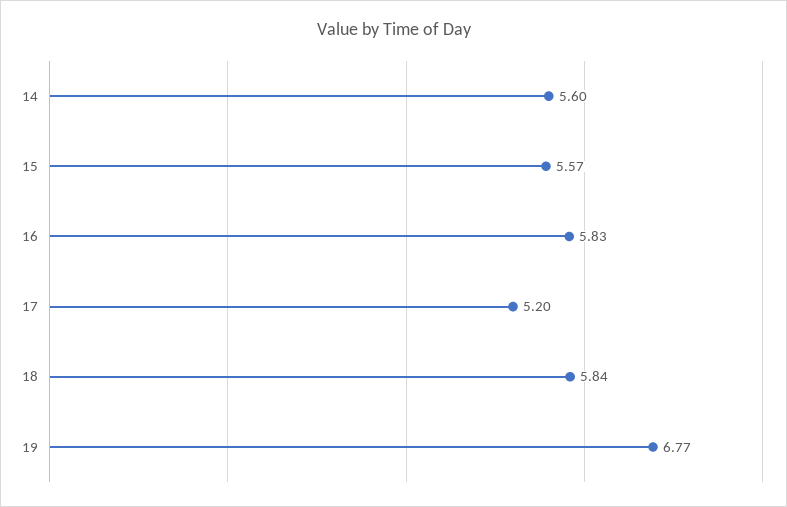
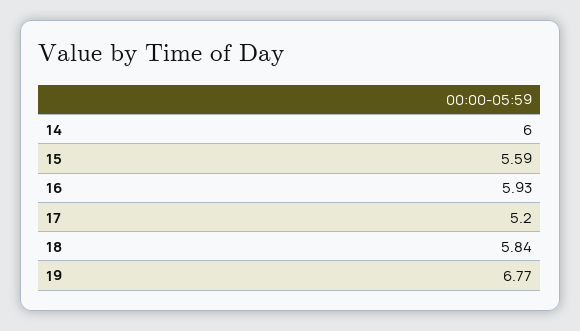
14: 5.6 -> 6
15: 5.57 -> 5.59
16: 5.83 -> 5.93

